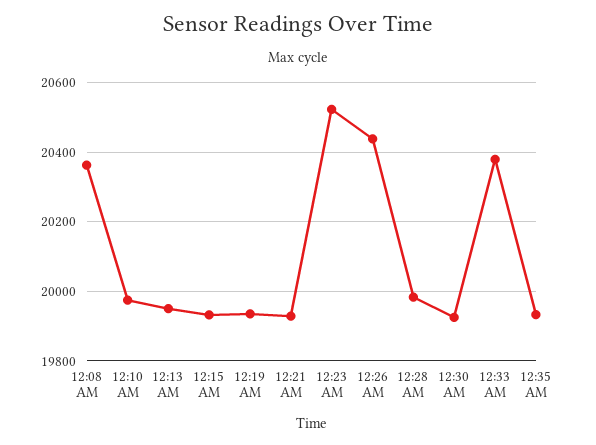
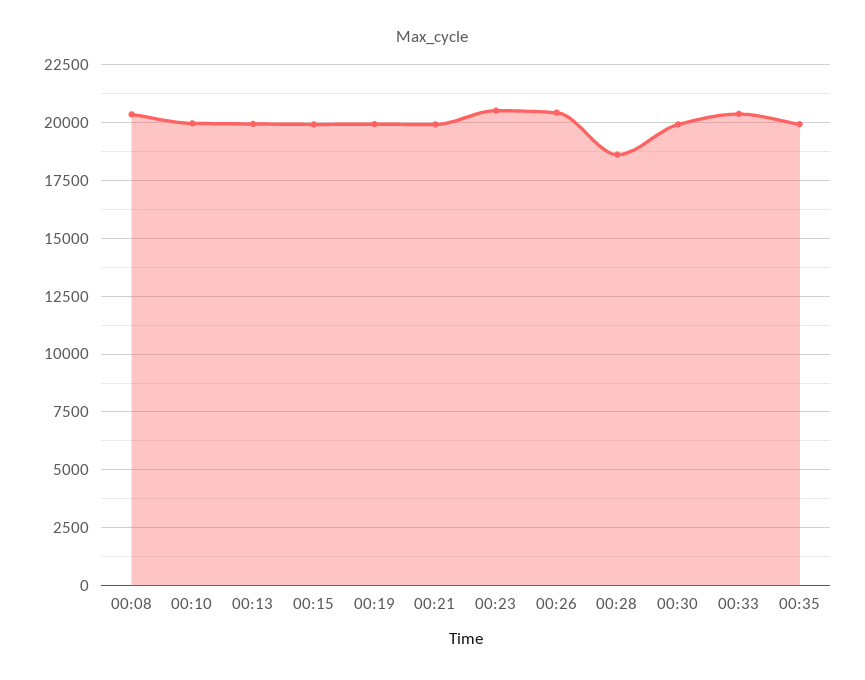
12:28 AM: 19980 -> 18500

